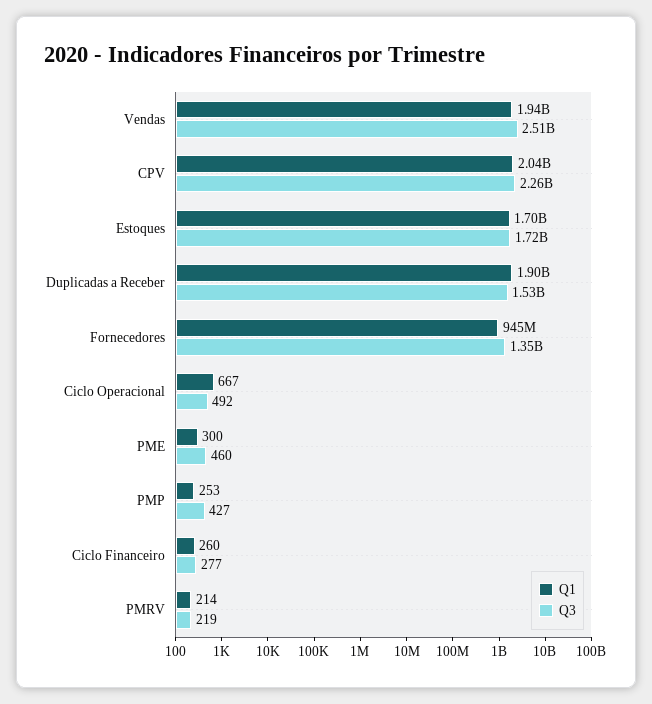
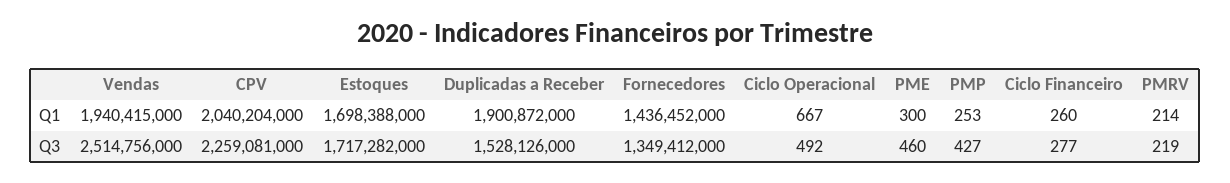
Q1, Fornecedores: 945000000 -> 1436452000

